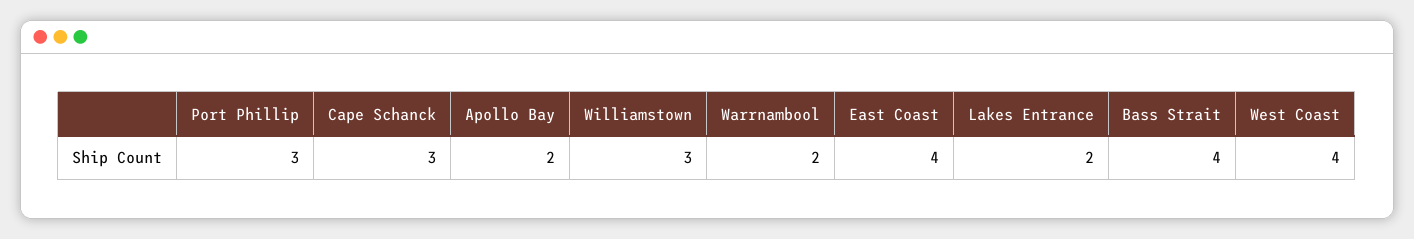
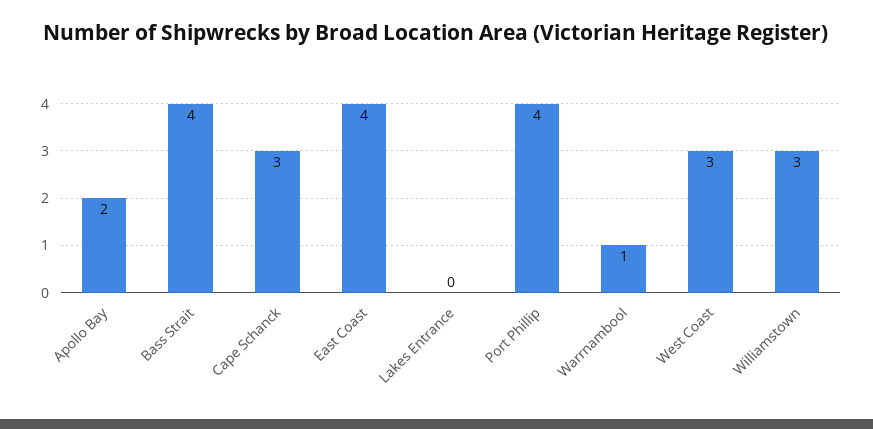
Port Phillip: 3 -> 4
Warrnambool: 2 -> 1
Lakes Entrance: 2 -> 0
West Coast: 4 -> 3

